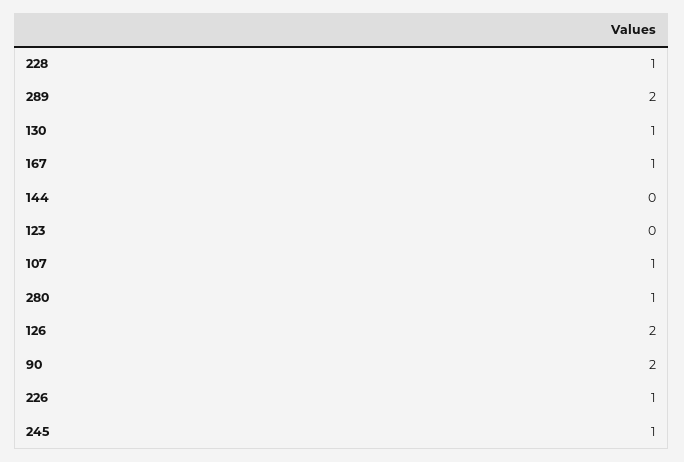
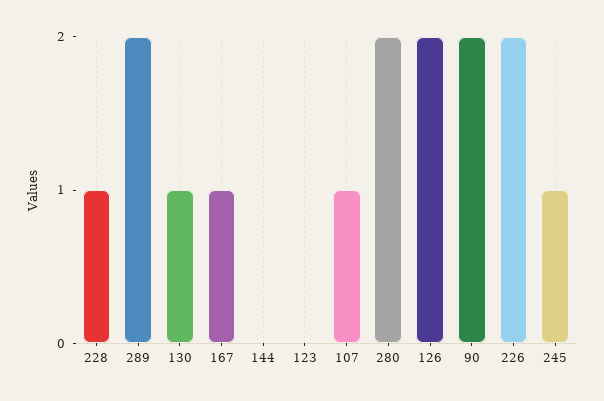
280: 1 -> 2
226: 1 -> 2

